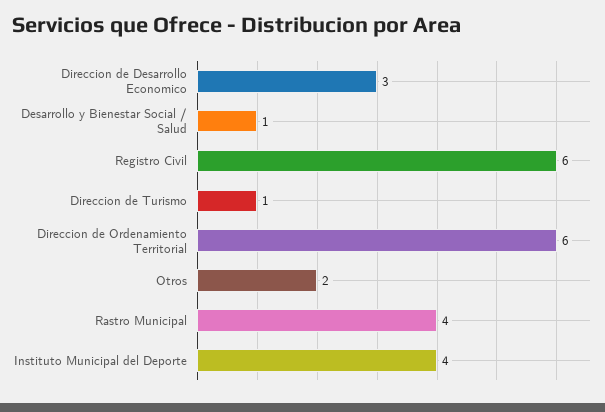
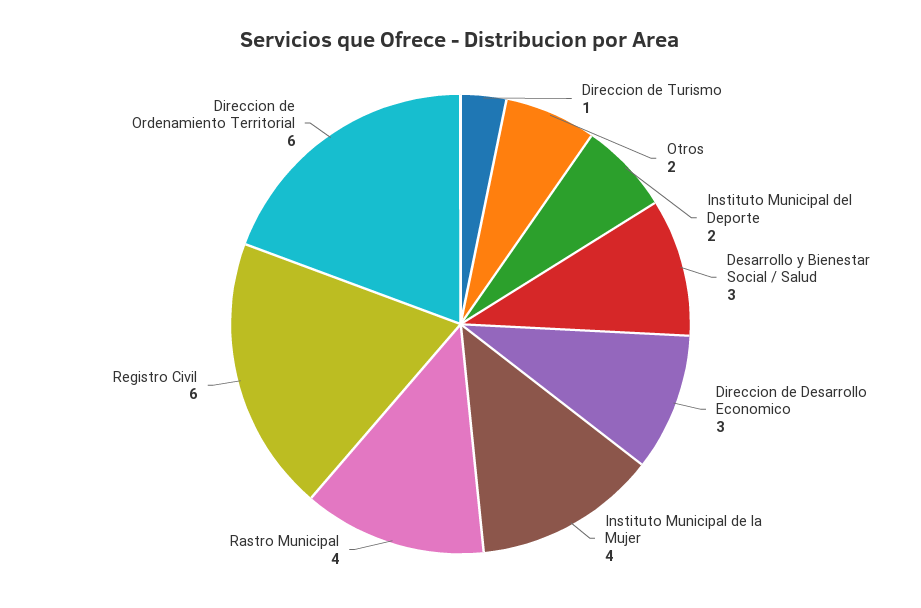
Desarrollo y Bienestar Social / Salud: 1 -> 3
Instituto Municipal del Deporte: 4 -> 2
Instituto Municipal de la Mujer: none -> 4

